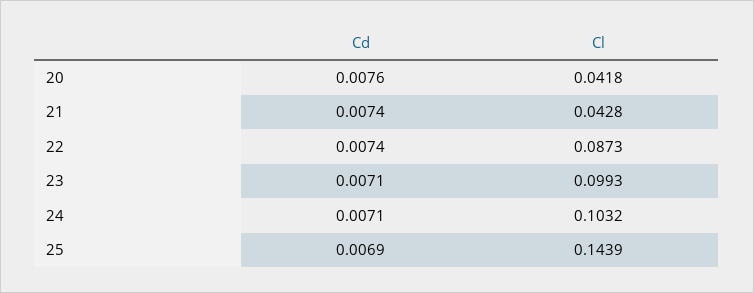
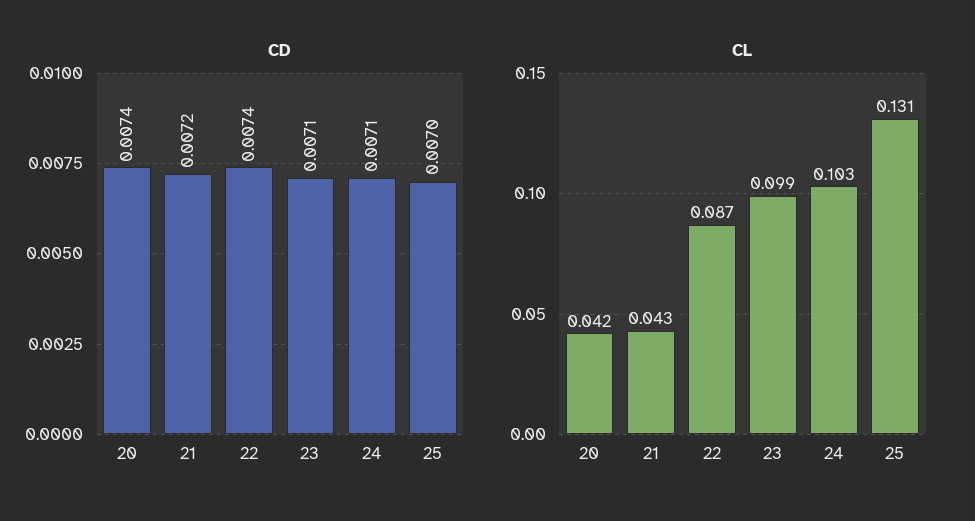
Cd, 20: 0.0076 -> 0.0074
Cd, 21: 0.0074 -> 0.0072
Cd, 25: 0.0069 -> 0.007
Cl, 25: 0.1439 -> 0.131

